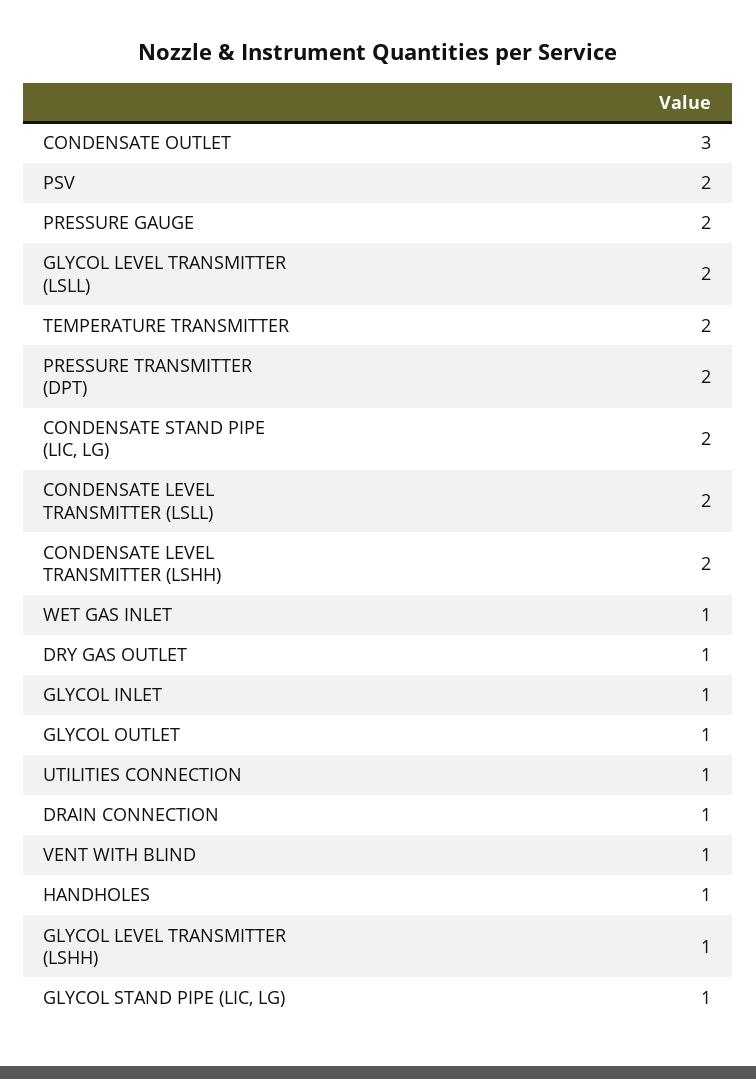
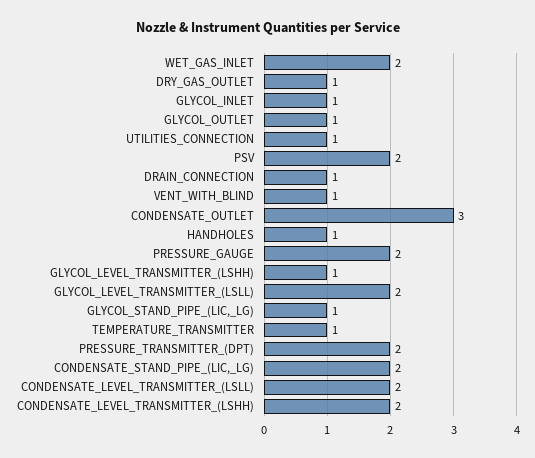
TEMPERATURE TRANSMITTER: 2 -> 1
WET GAS INLET: 1 -> 2

